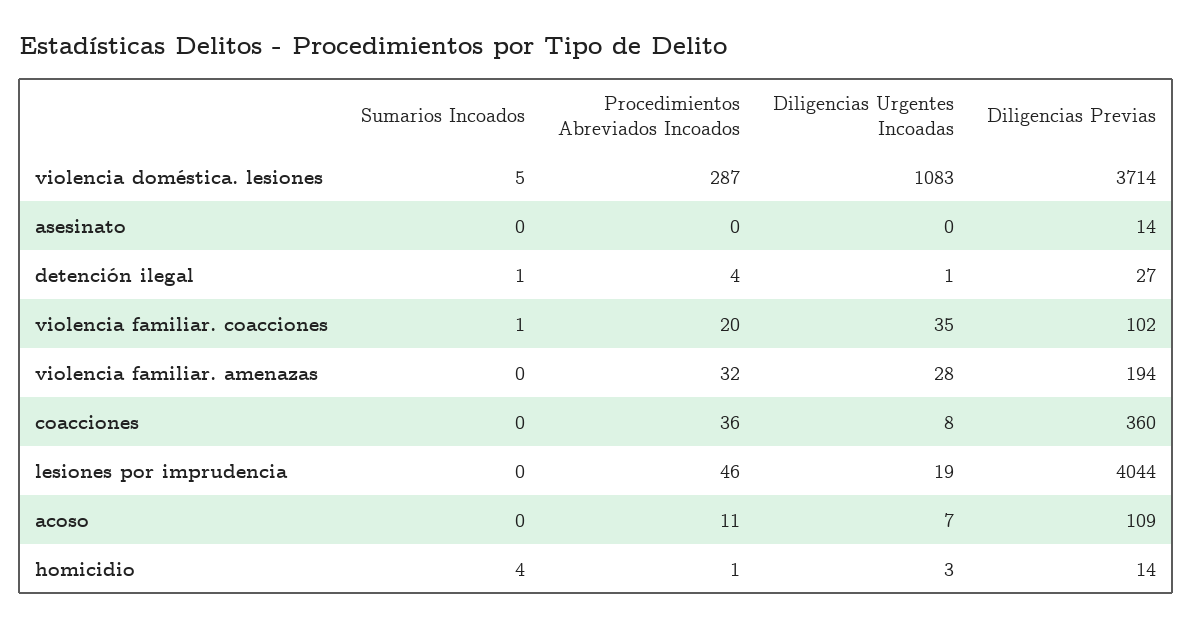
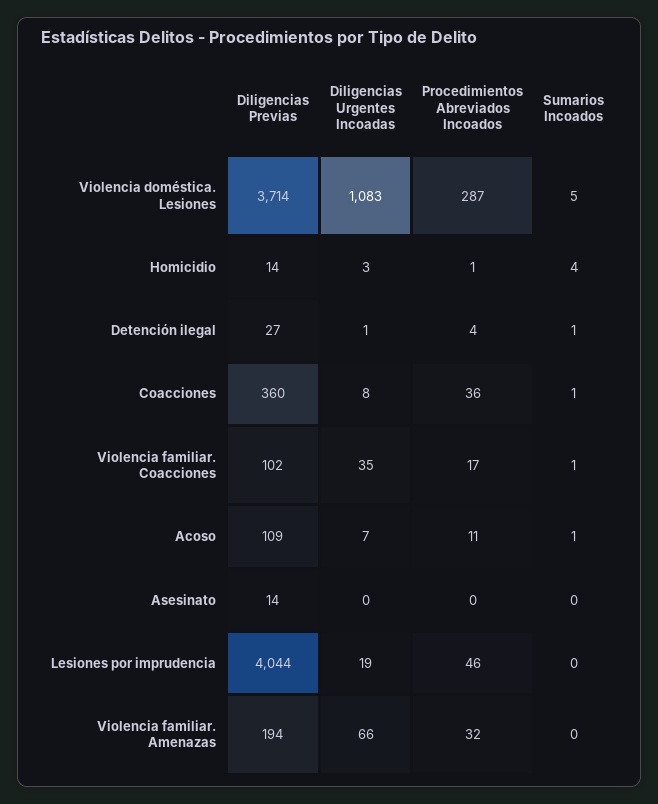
Procedimientos Abreviados Incoados, violencia familiar. coacciones: 20 -> 17
Diligencias Urgentes Incoadas, violencia familiar. amenazas: 28 -> 66
Sumarios Incoados, coacciones: 0 -> 1
Sumarios Incoados, acoso: 0 -> 1

